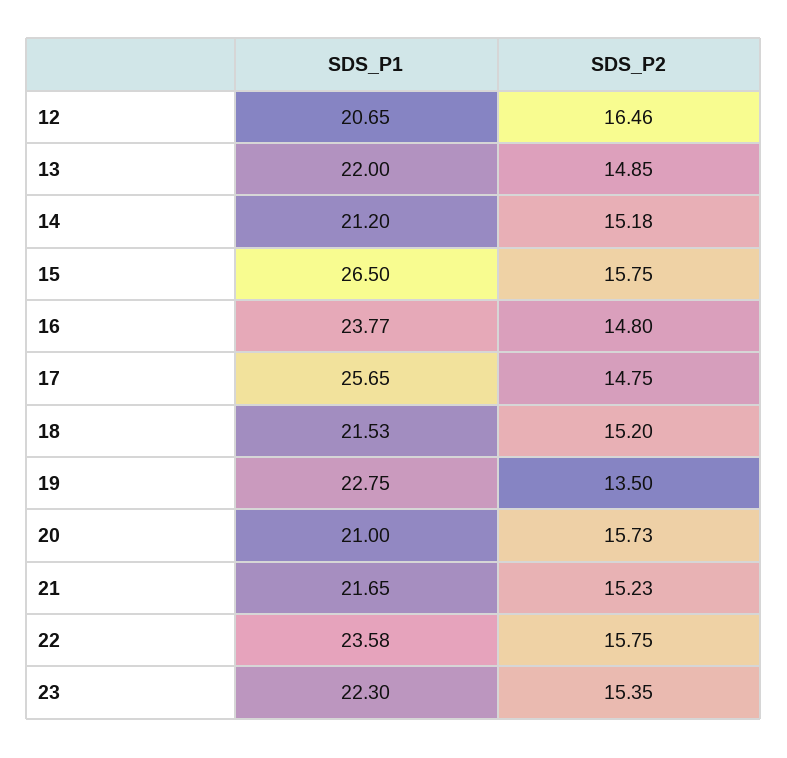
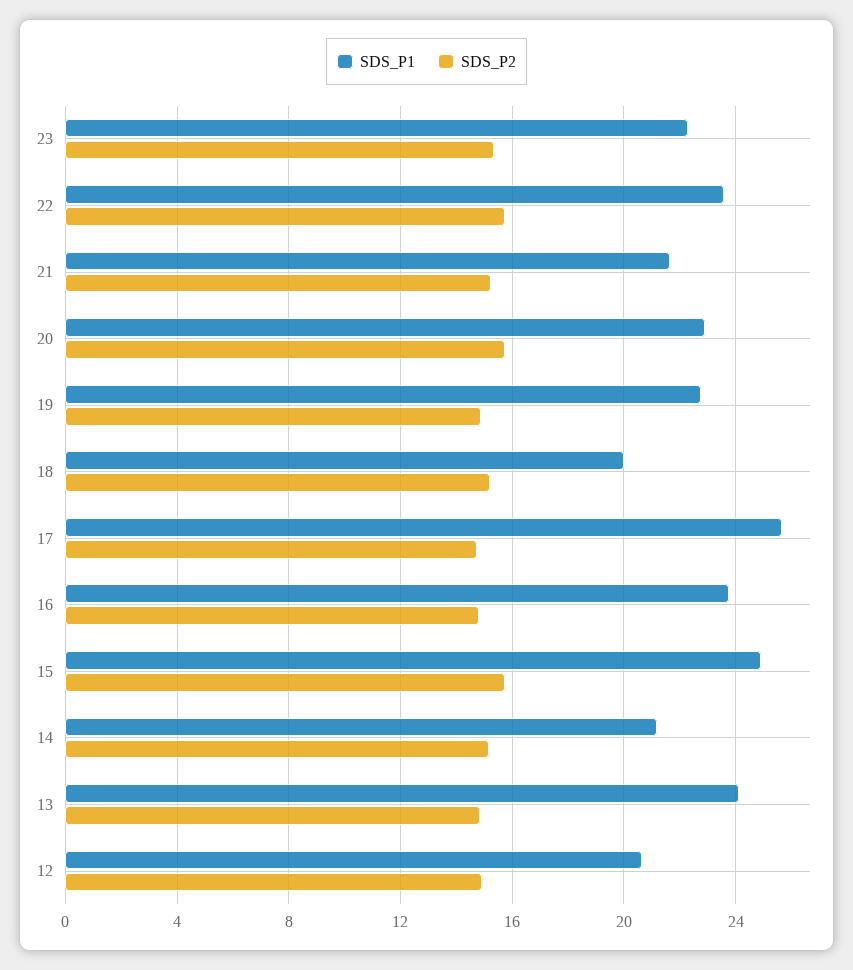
SDS_P2, 12: 16.46 -> 15
SDS_P1, 13: 22 -> 24
SDS_P1, 15: 26.5 -> 25
SDS_P1, 18: 21.53 -> 20
SDS_P2, 19: 13.5 -> 15
SDS_P1, 20: 21 -> 23

